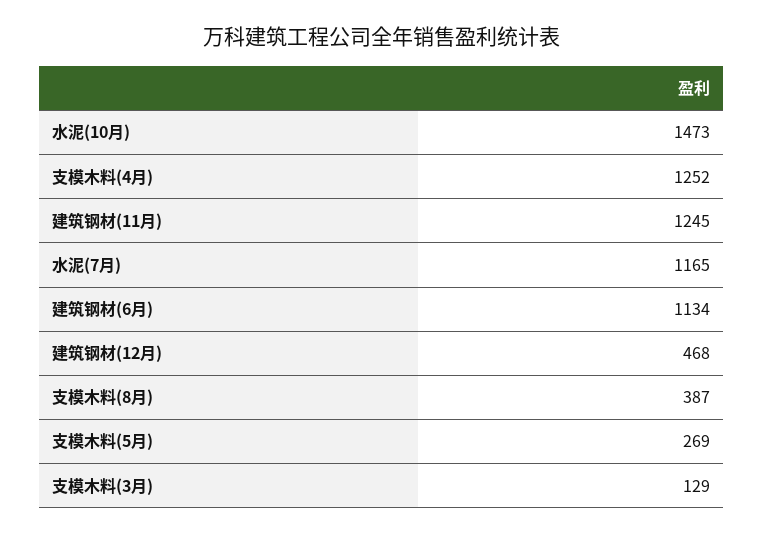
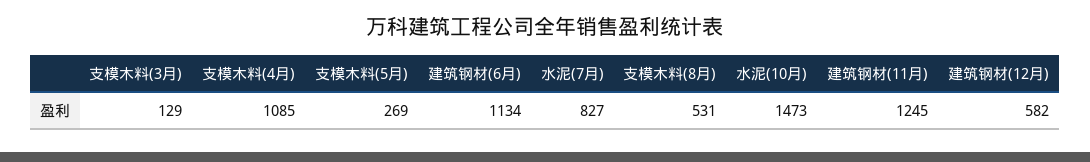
支模木料(4月): 1252 -> 1085
水泥(7月): 1165 -> 827
建筑钢材(12月): 468 -> 582
支模木料(8月): 387 -> 531

